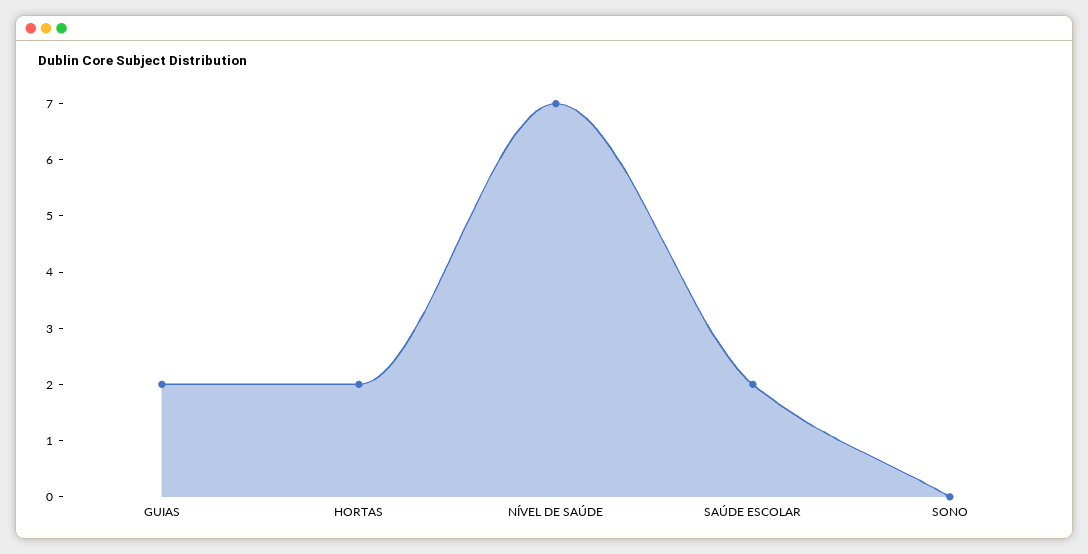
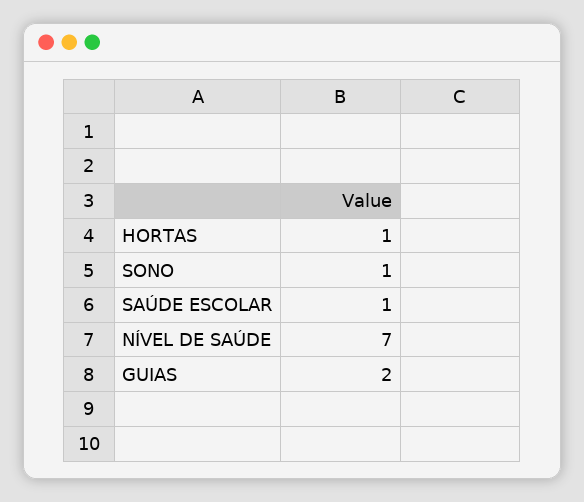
HORTAS: 2 -> 1
SAÚDE ESCOLAR: 2 -> 1
SONO: 0 -> 1

